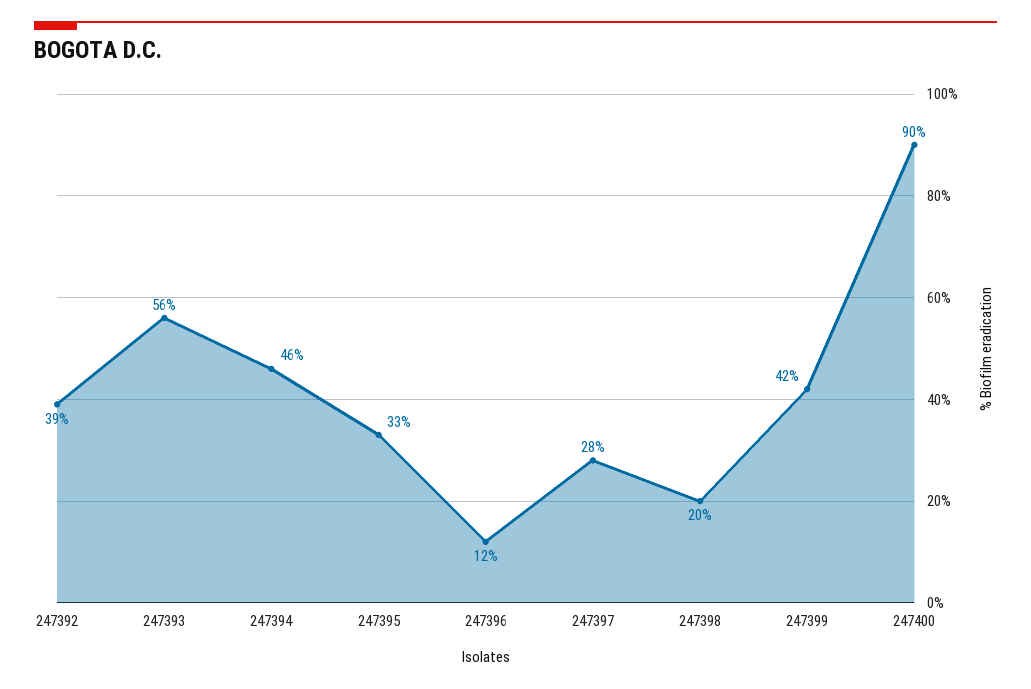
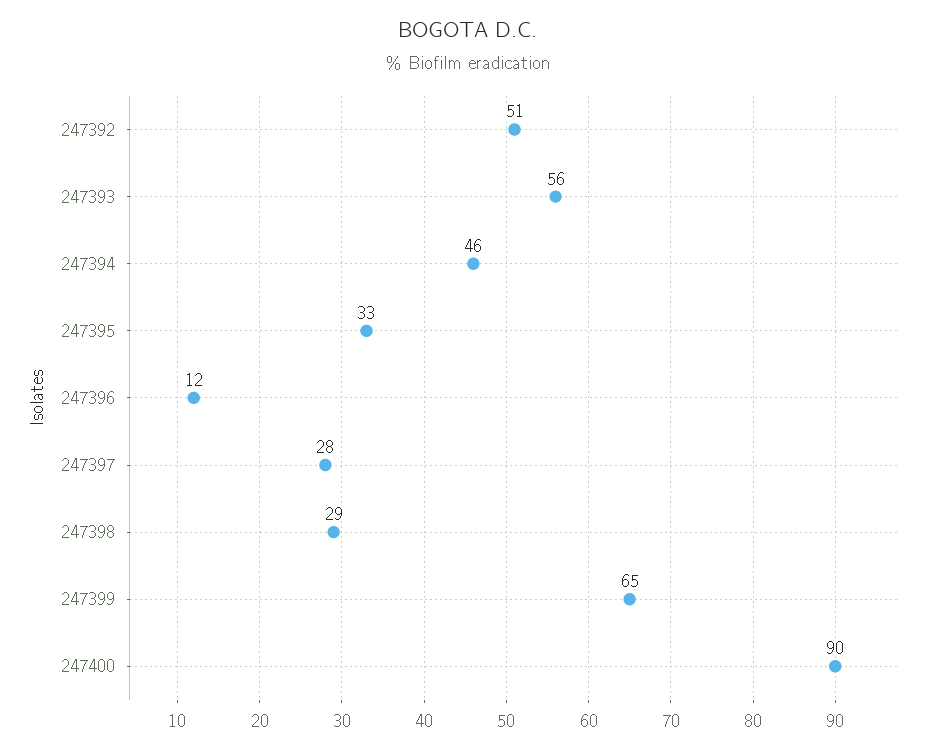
247392: 39 -> 51
247398: 20 -> 29
247399: 42 -> 65

